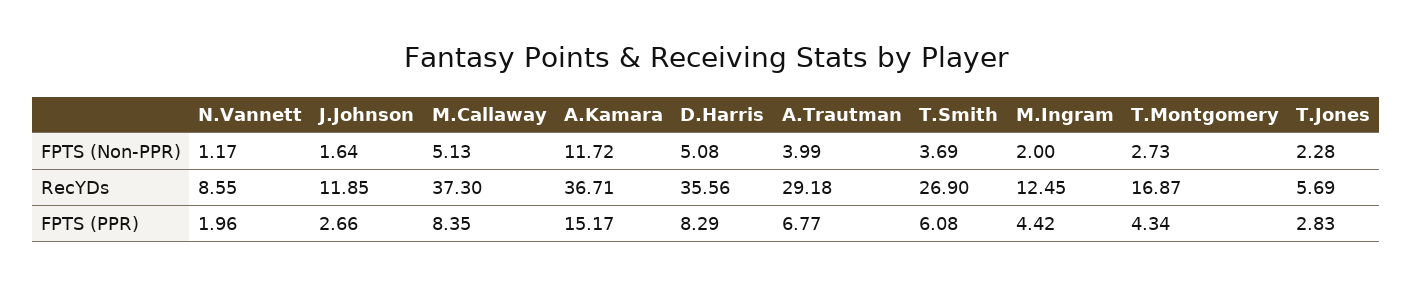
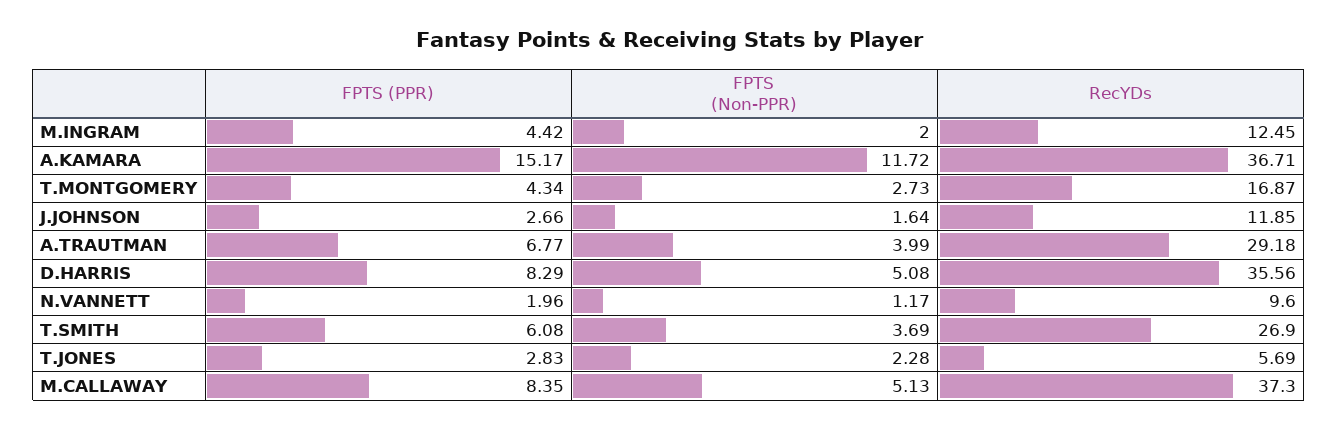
N.Vannett, RecYDs: 8.55 -> 9.6

